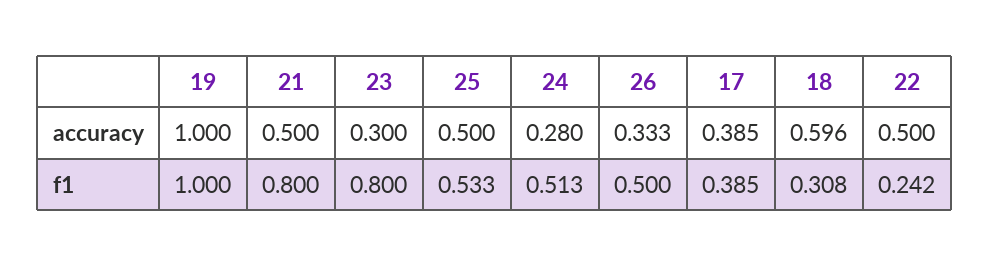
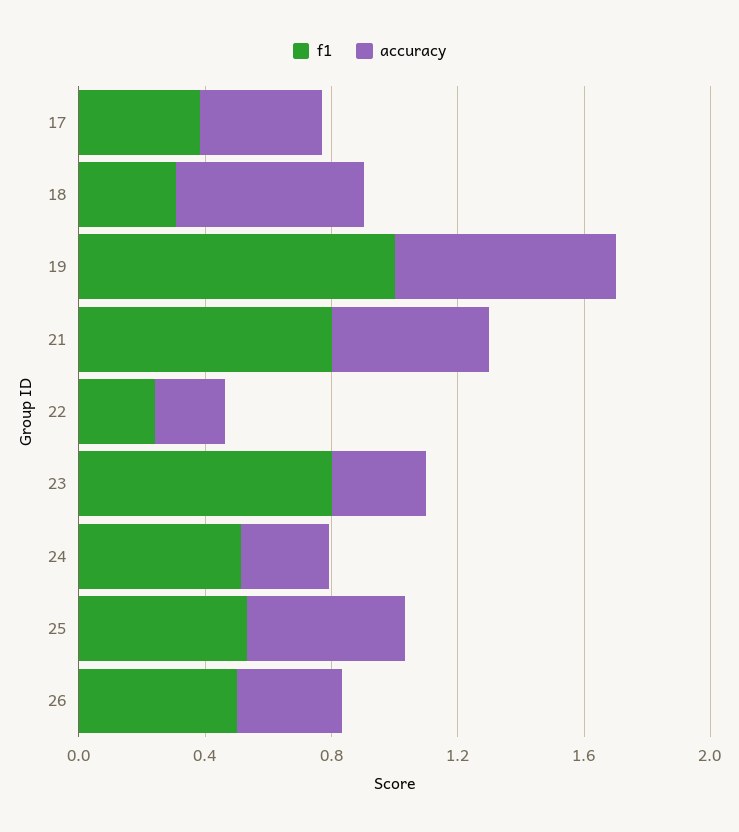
accuracy, 19: 1 -> 0.7
accuracy, 22: 0.5 -> 0.2

